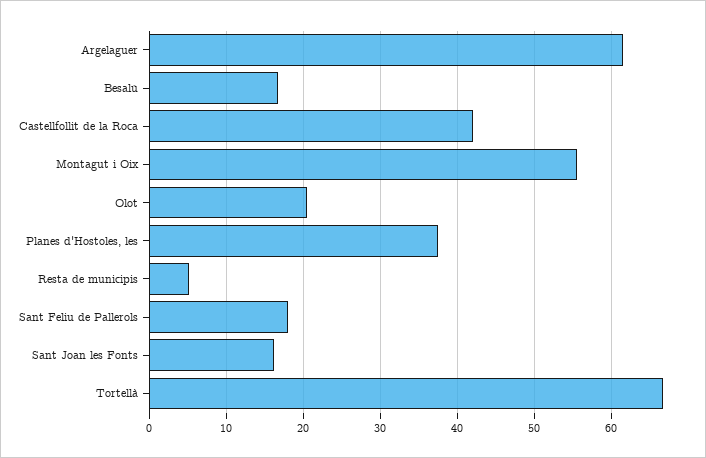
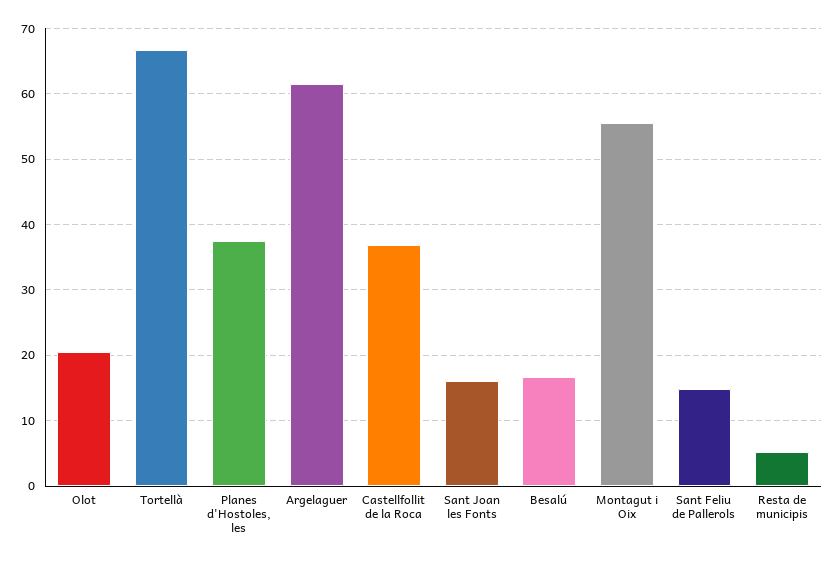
Castellfollit de la Roca: 42 -> 37
Sant Feliu de Pallerols: 18 -> 15

